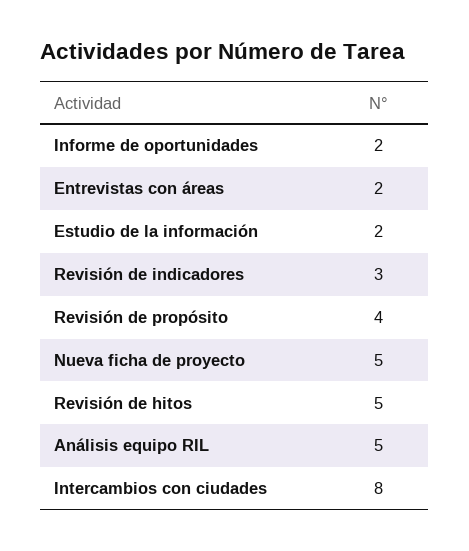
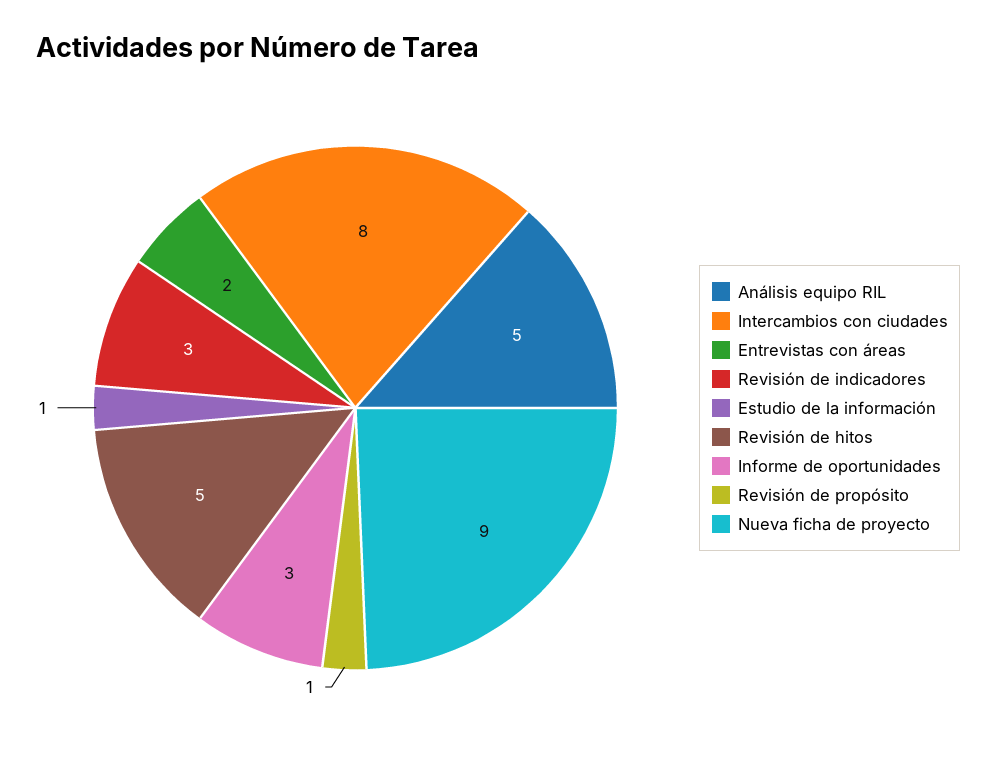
Informe de oportunidades: 2 -> 3
Estudio de la información: 2 -> 1
Revisión de propósito: 4 -> 1
Nueva ficha de proyecto: 5 -> 9

